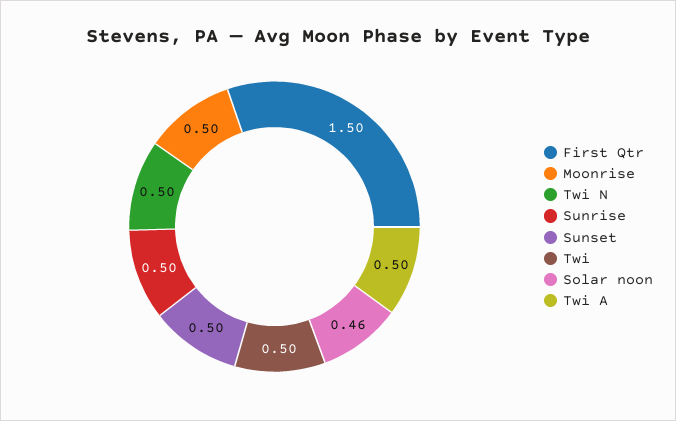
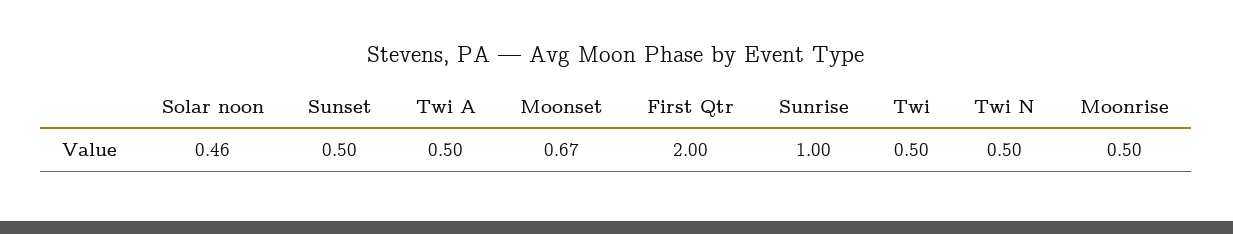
First Qtr: 1.5 -> 2
Sunrise: 0.5 -> 1
Moonset: none -> 0.67

